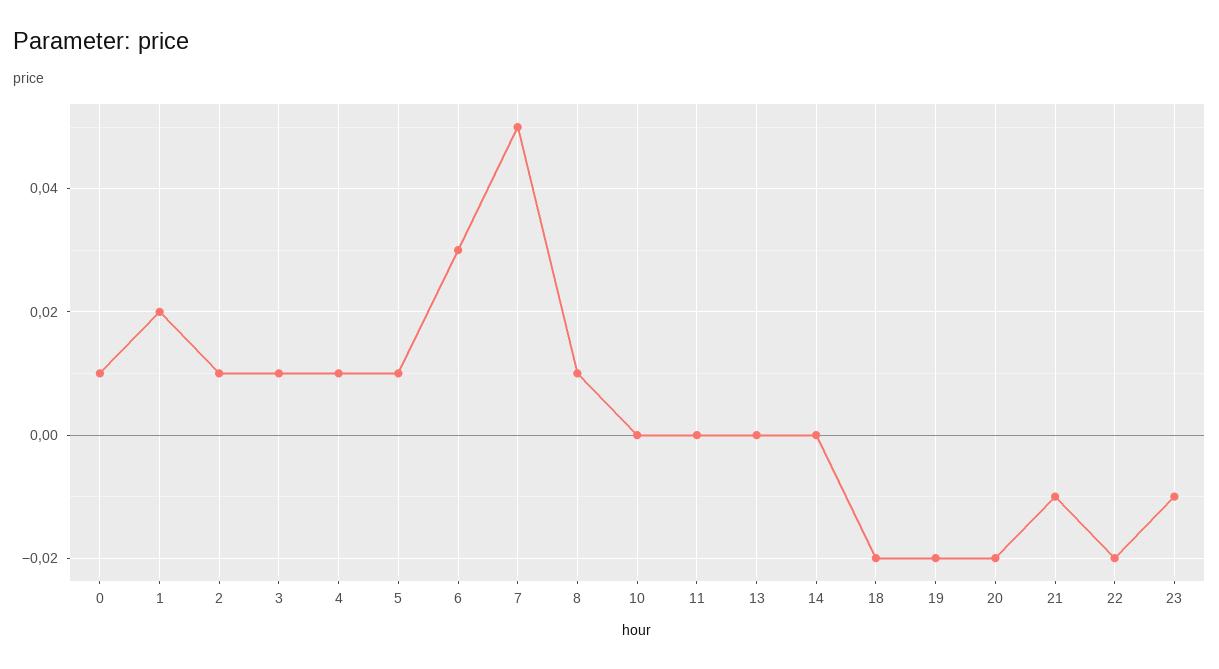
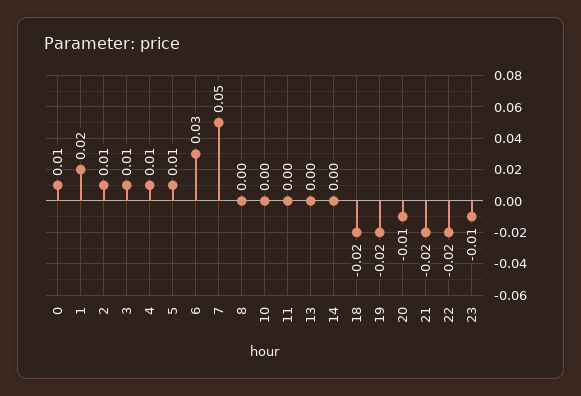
8: 0.01 -> 0
20: -0.02 -> -0.01
21: -0.01 -> -0.02

